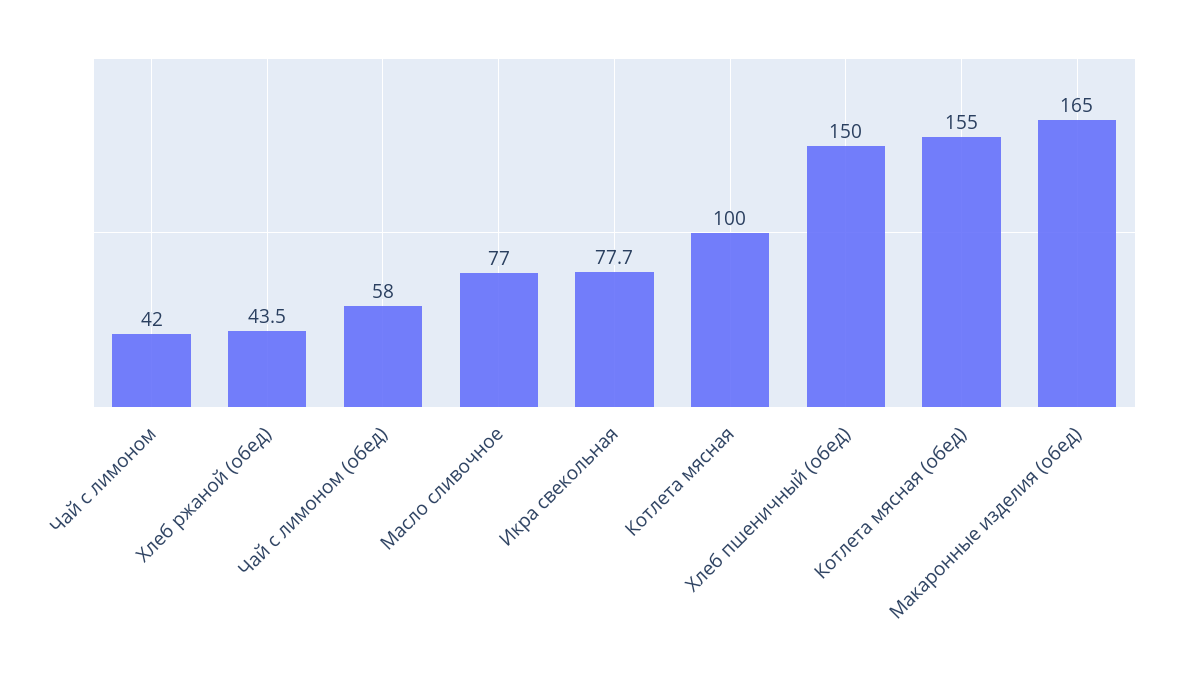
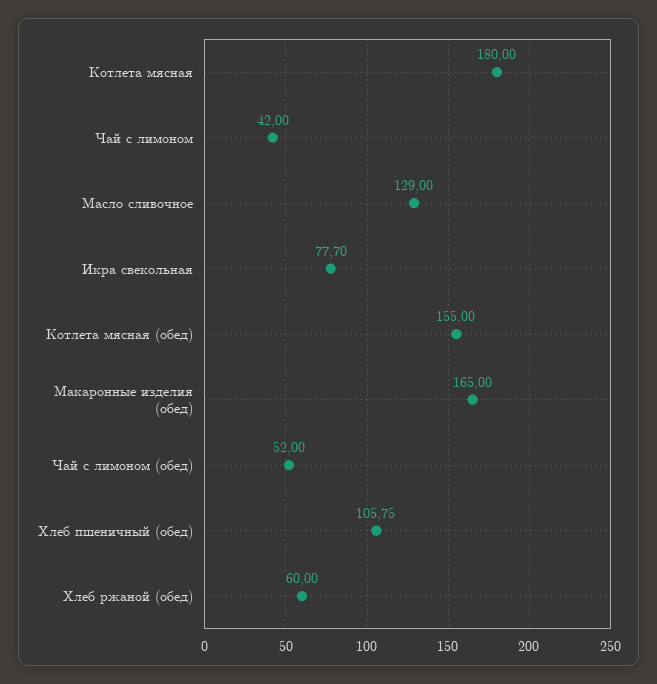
Хлеб ржаной (обед): 43.5 -> 60
Чай с лимоном (обед): 58 -> 52
Масло сливочное: 77 -> 129
Котлета мясная: 100 -> 180
Хлеб пшеничный (обед): 150 -> 105.75

